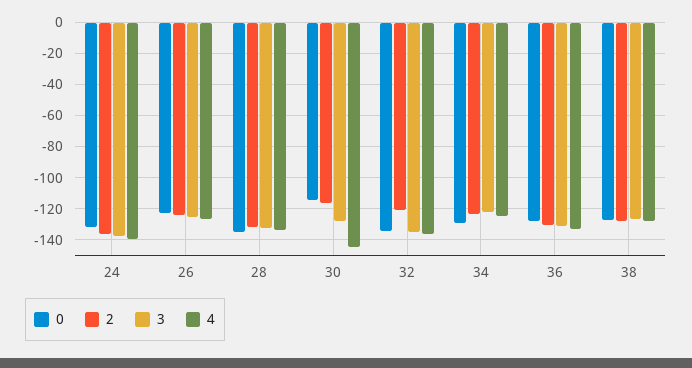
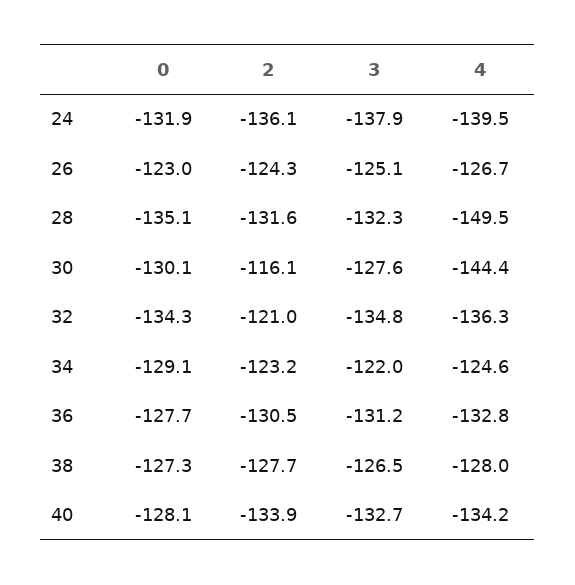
4, 28: -135 -> -149.5
0, 30: -115 -> -130.1
0, 40: none -> -128.1
2, 40: none -> -133.9
3, 40: none -> -132.7
4, 40: none -> -134.2

